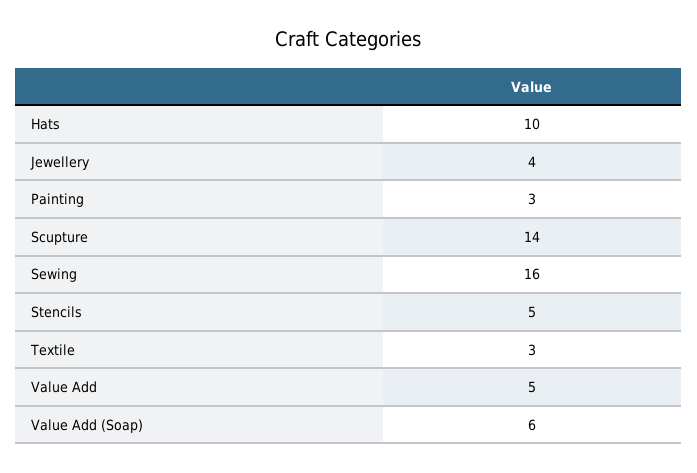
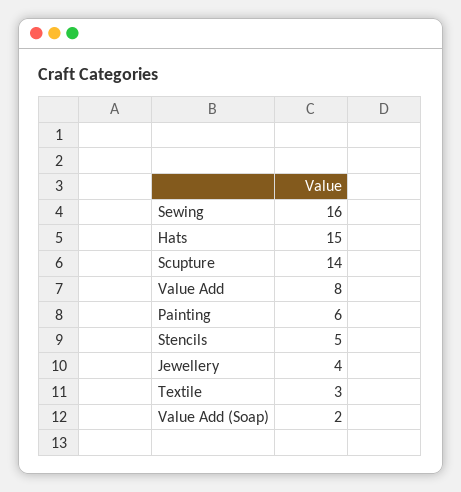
Hats: 10 -> 15
Painting: 3 -> 6
Value Add: 5 -> 8
Value Add (Soap): 6 -> 2

